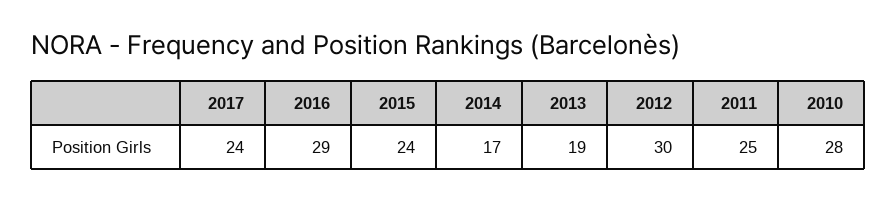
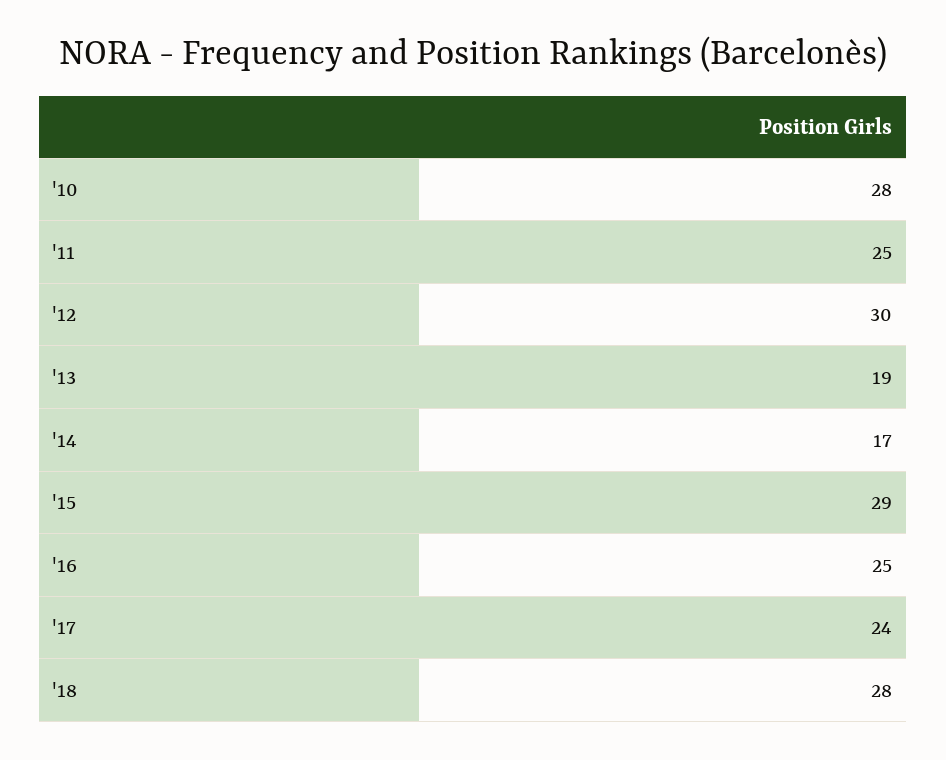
2016: 29 -> 25
2015: 24 -> 29
'18: none -> 28

